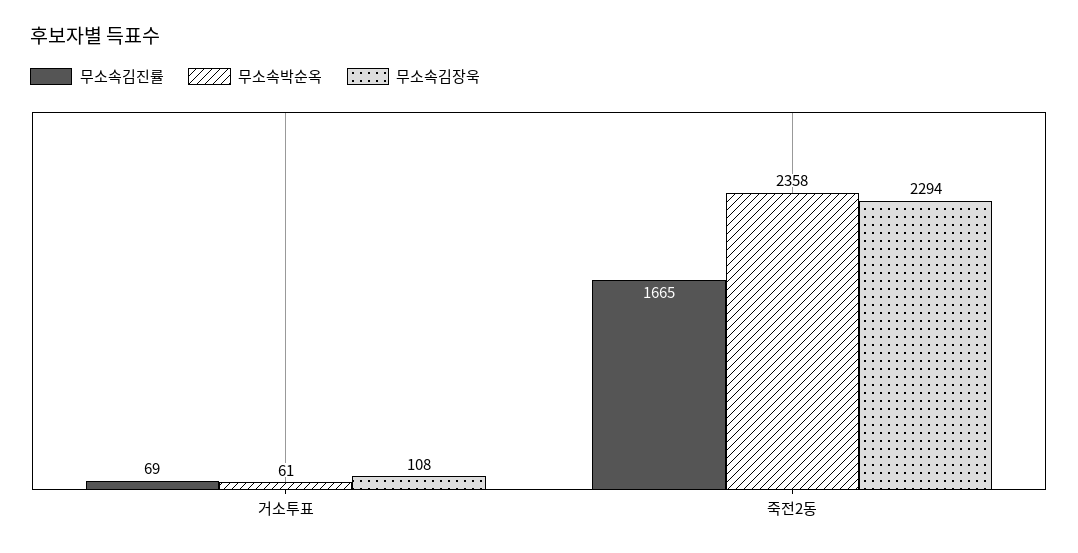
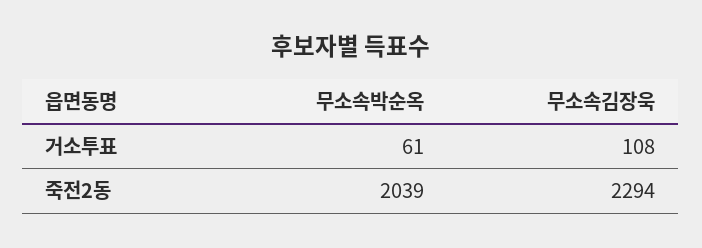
무소속김진률, 거소투표: 69 -> none
무소속김진률, 죽전2동: 1665 -> none
무소속박순옥, 죽전2동: 2358 -> 2039

